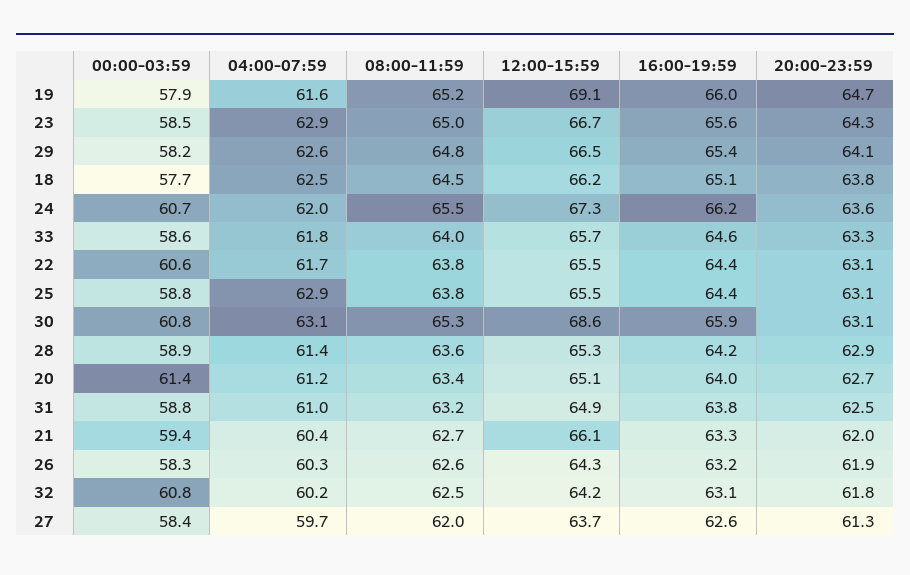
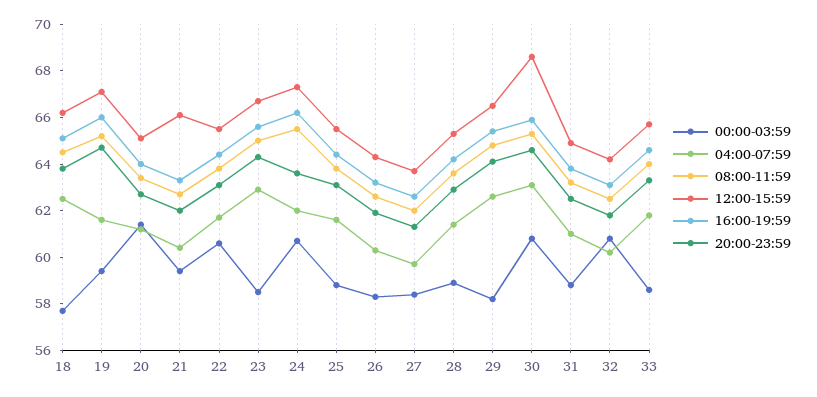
00:00-03:59, 19: 57.9 -> 59.5
12:00-15:59, 19: 69.1 -> 67
04:00-07:59, 25: 62.9 -> 61.5
20:00-23:59, 30: 63.1 -> 64.5

